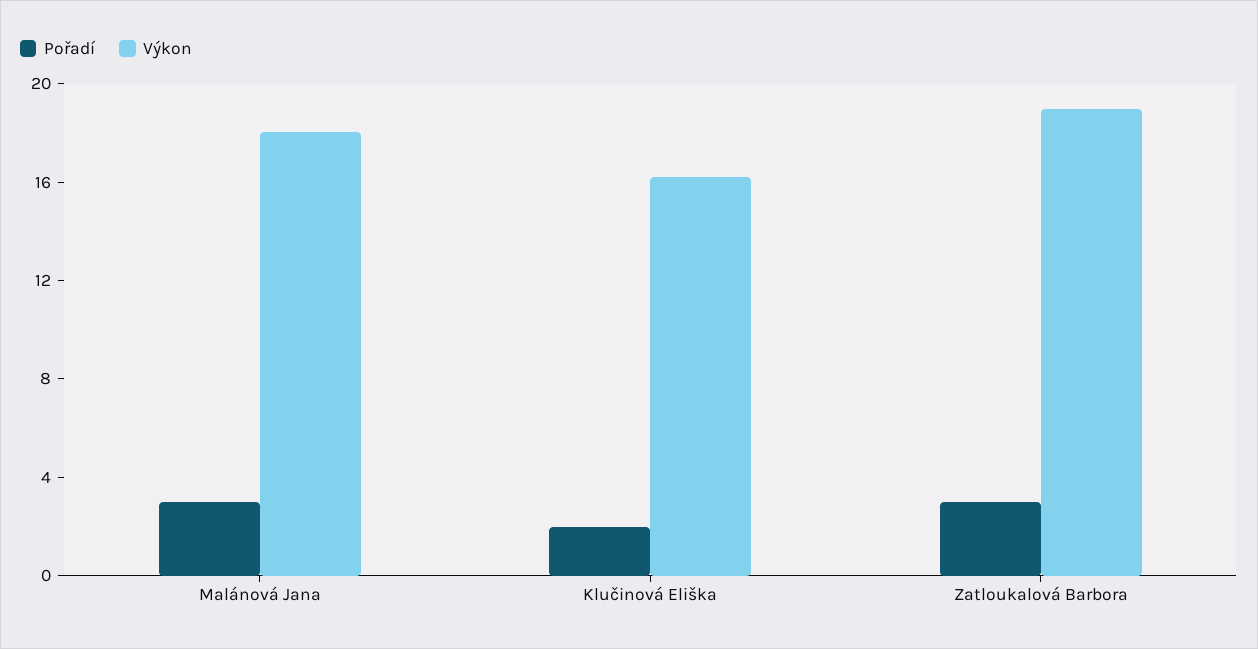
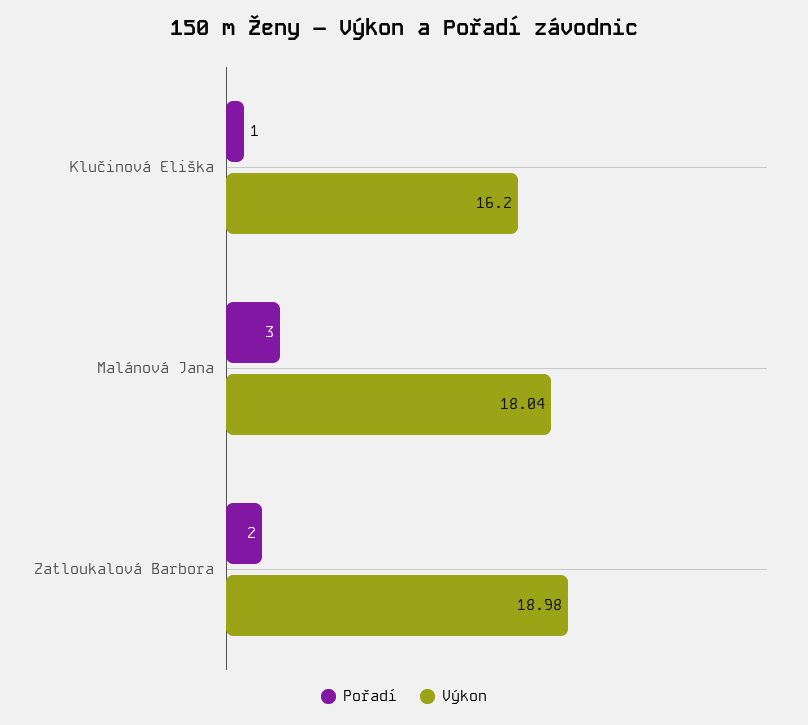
Pořadí, Klučinová Eliška: 2 -> 1
Pořadí, Zatloukalová Barbora: 3 -> 2

